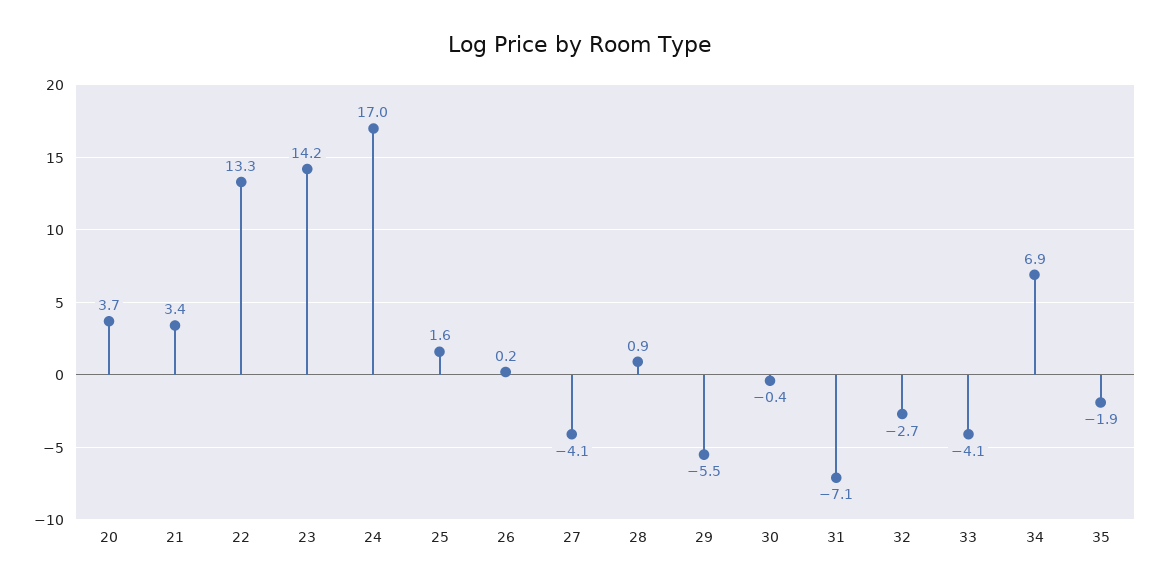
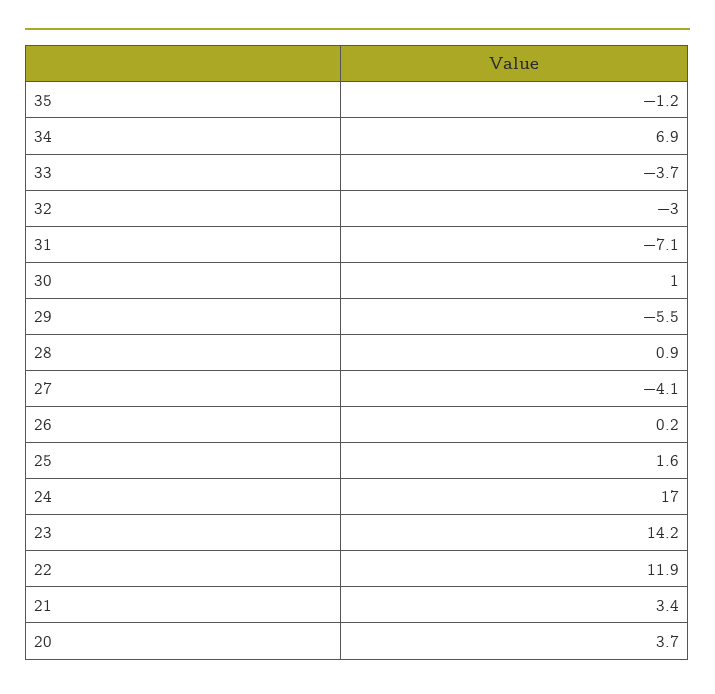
22: 13.3 -> 11.9
30: -0.4 -> 1
32: -2.7 -> -3
33: -4.1 -> -3.7
35: -1.9 -> -1.2

